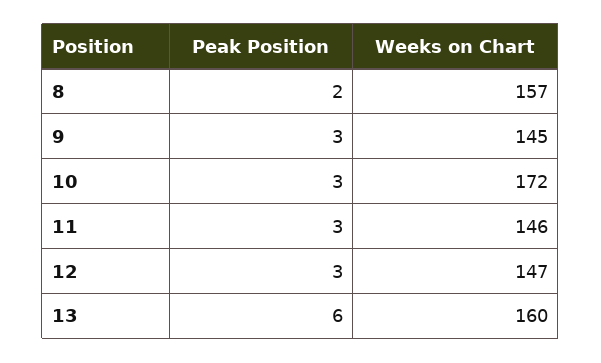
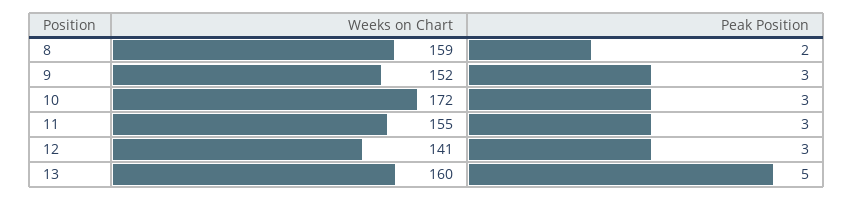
Weeks on Chart, 8: 157 -> 159
Weeks on Chart, 9: 145 -> 152
Weeks on Chart, 11: 146 -> 155
Weeks on Chart, 12: 147 -> 141
Peak Position, 13: 6 -> 5

